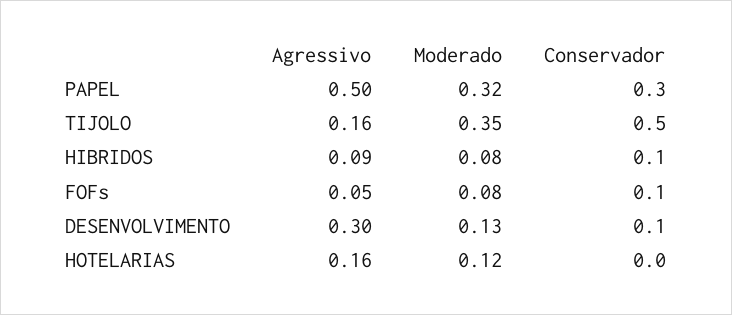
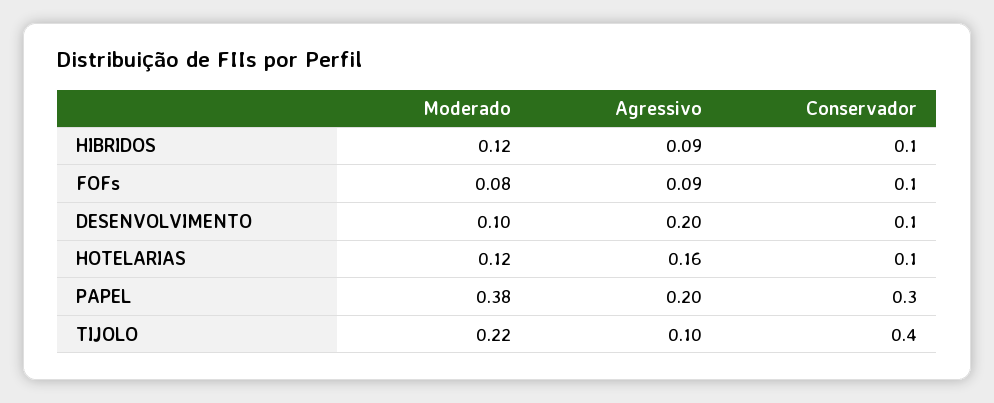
Agressivo, PAPEL: 0.5 -> 0.2
Moderado, PAPEL: 0.32 -> 0.38
Agressivo, TIJOLO: 0.16 -> 0.1
Moderado, TIJOLO: 0.35 -> 0.22
Conservador, TIJOLO: 0.5 -> 0.4
Moderado, HIBRIDOS: 0.08 -> 0.12
Agressivo, FOFs: 0.05 -> 0.09
Agressivo, DESENVOLVIMENTO: 0.3 -> 0.2
Moderado, DESENVOLVIMENTO: 0.13 -> 0.1
Conservador, HOTELARIAS: 0 -> 0.1

